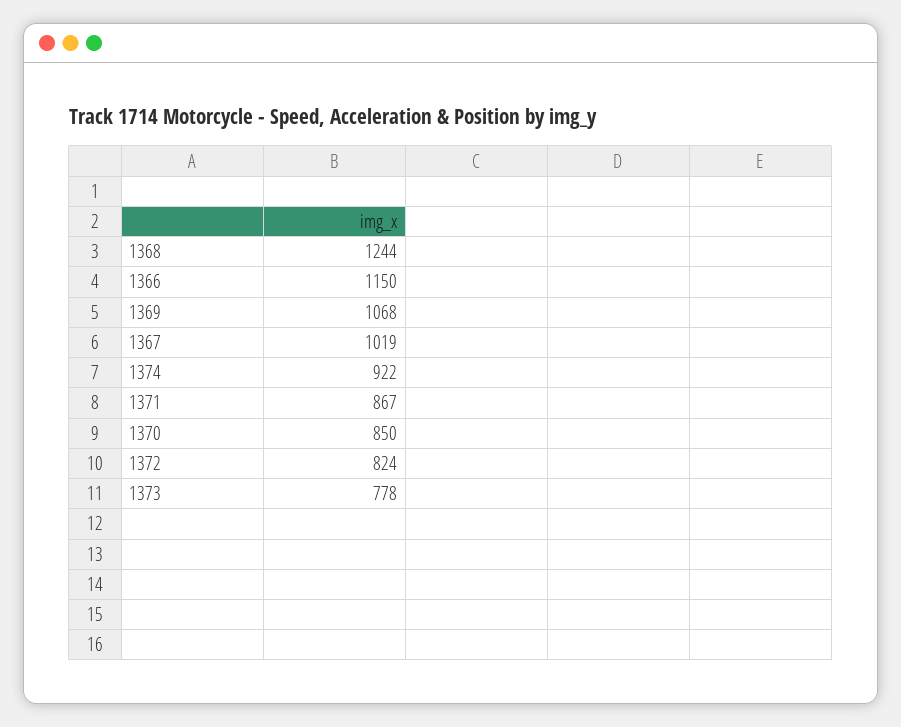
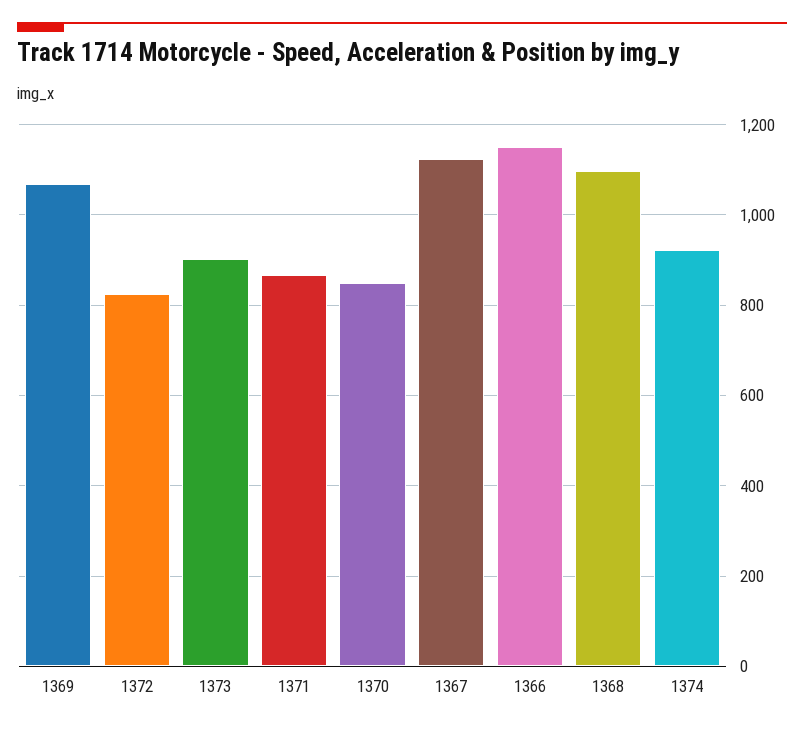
1368: 1244 -> 1100
1367: 1019 -> 1120
1373: 778 -> 900

